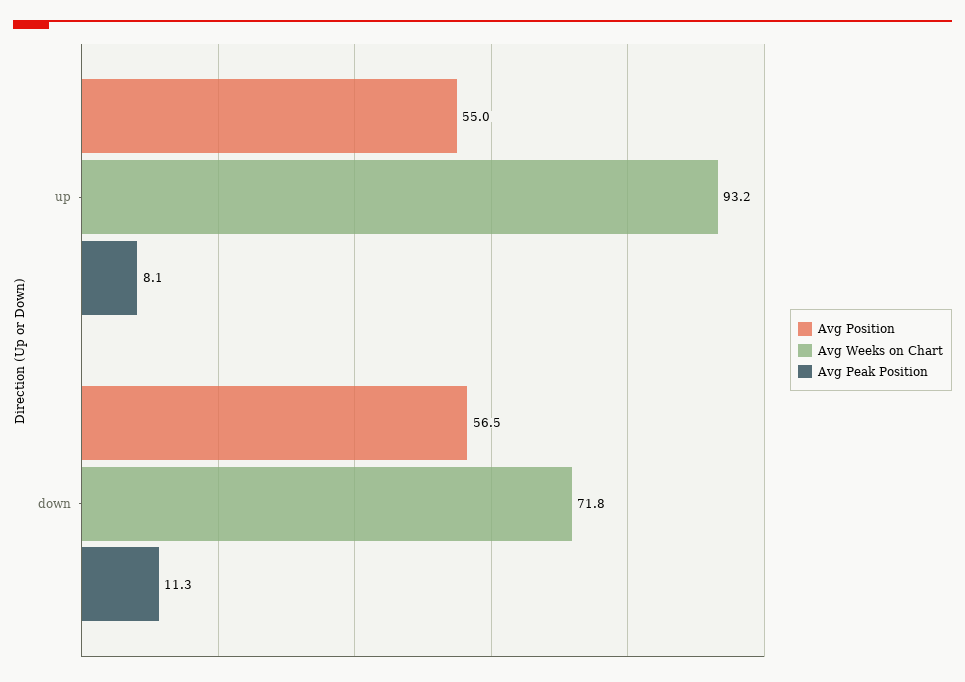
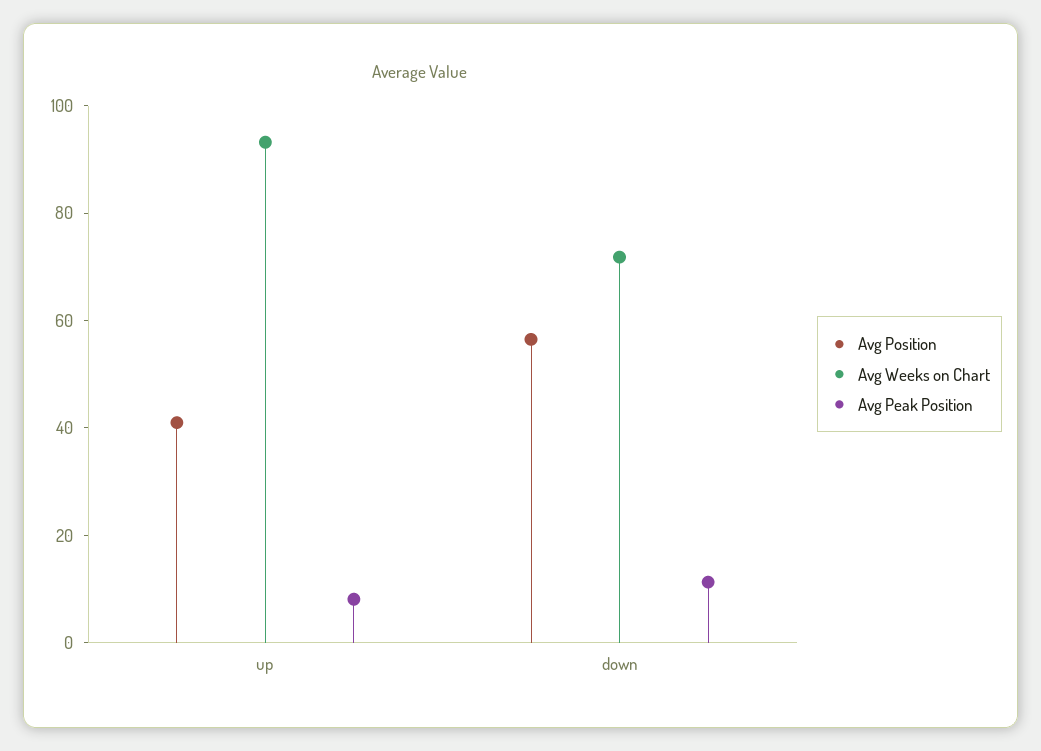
Avg Position, up: 55 -> 40

